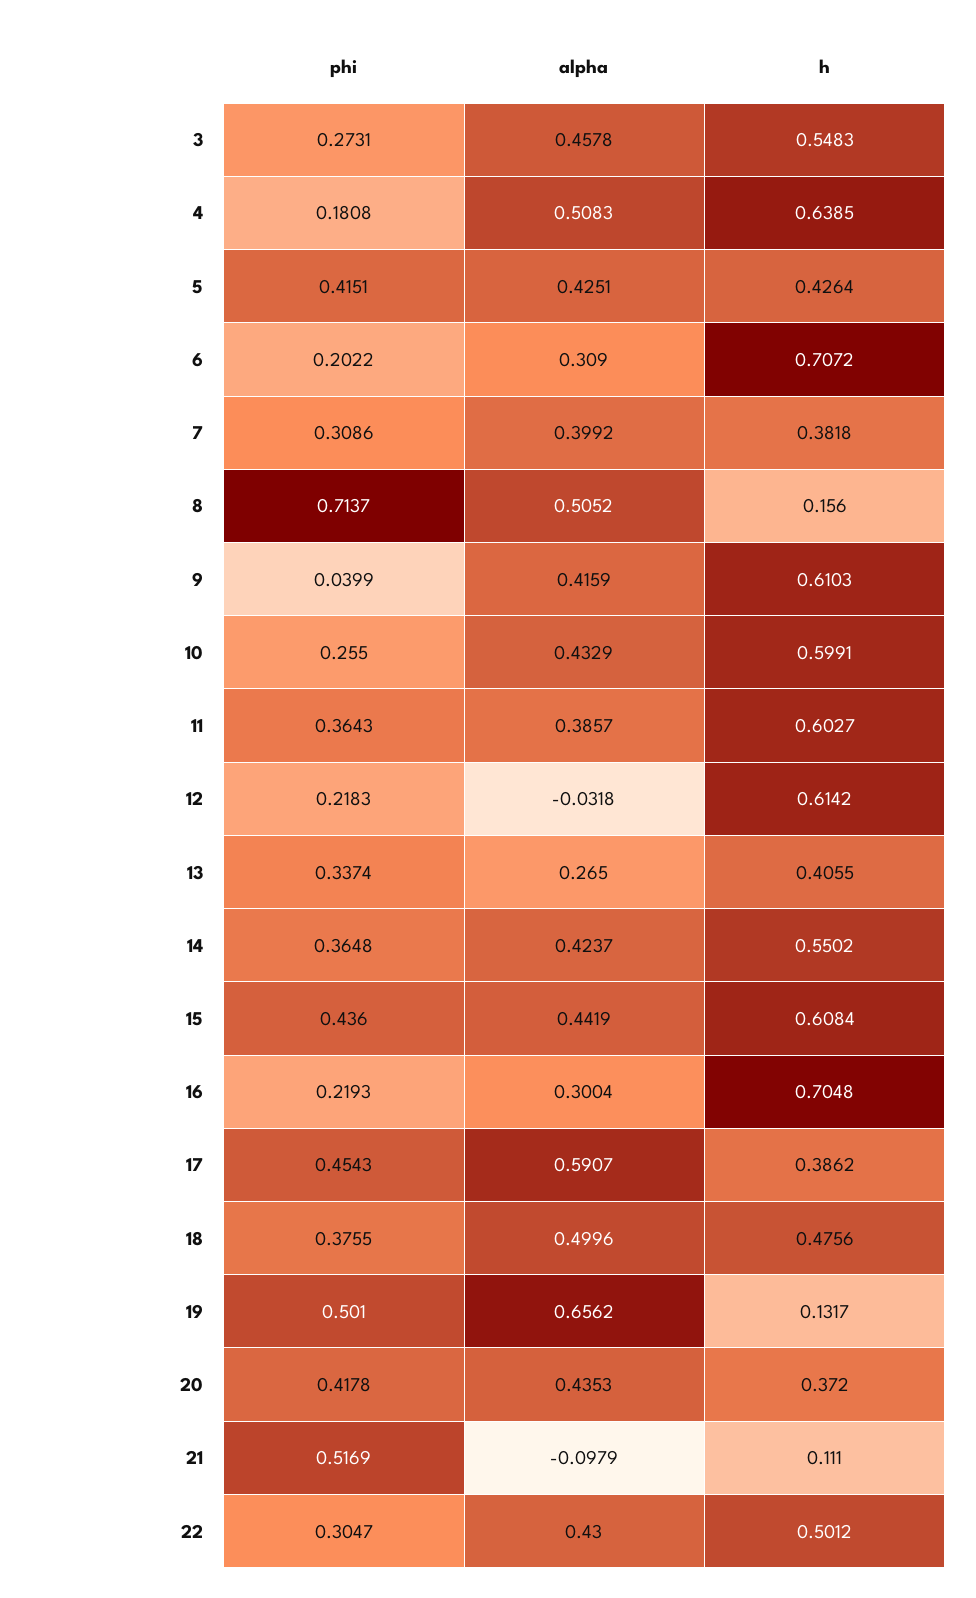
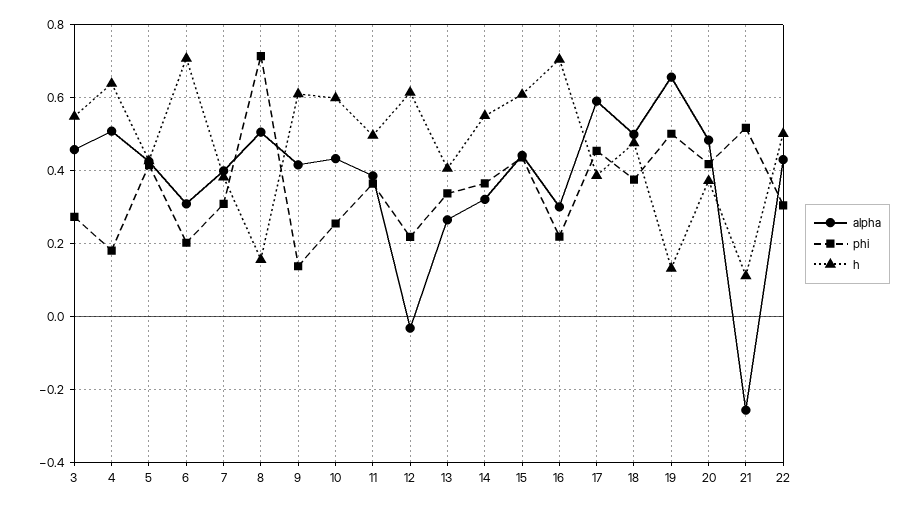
phi, 9: 0.0399 -> 0.14
h, 11: 0.6027 -> 0.5
alpha, 14: 0.4237 -> 0.32
alpha, 20: 0.4353 -> 0.48
alpha, 21: -0.0979 -> -0.26

